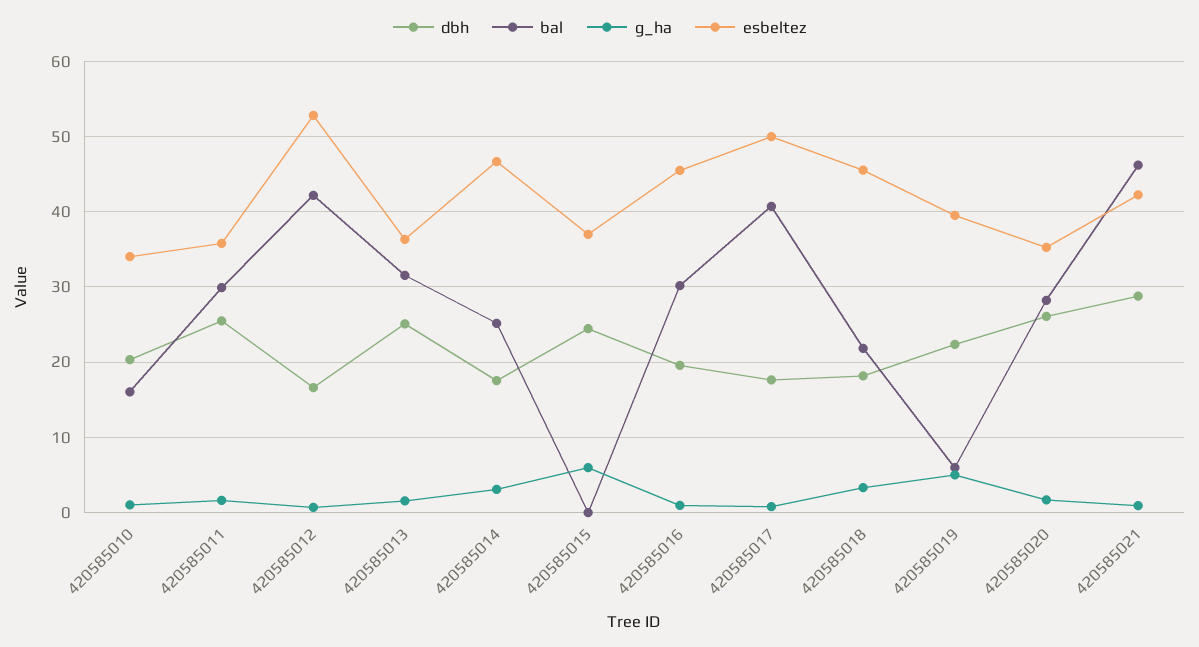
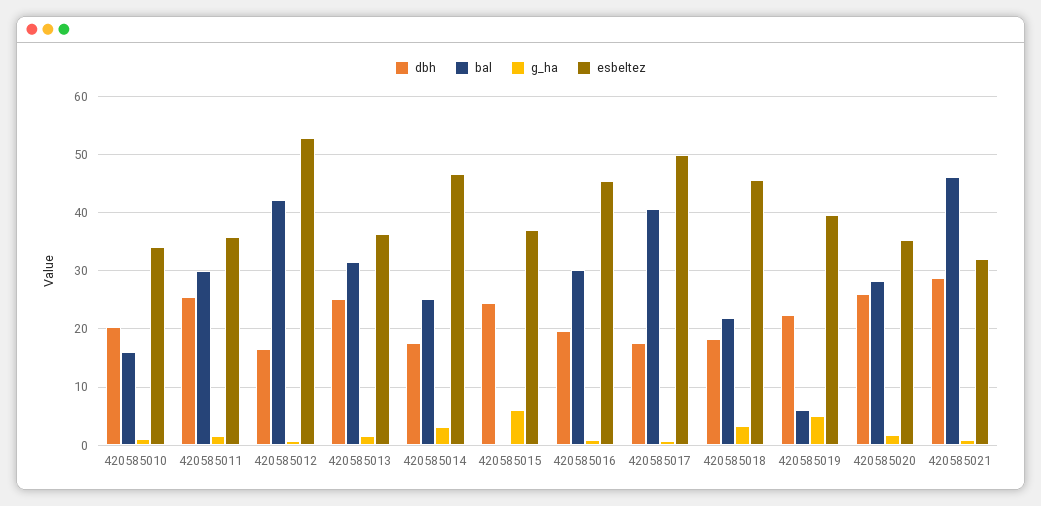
esbeltez, 420585021: 42 -> 32

